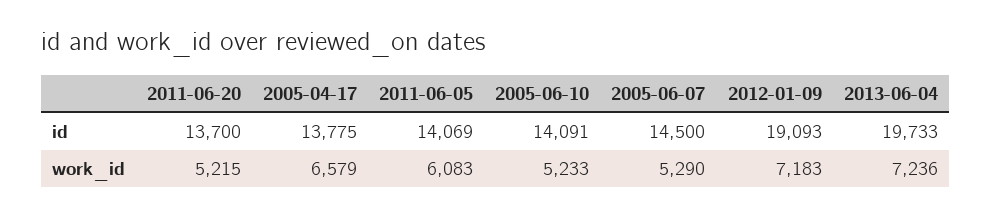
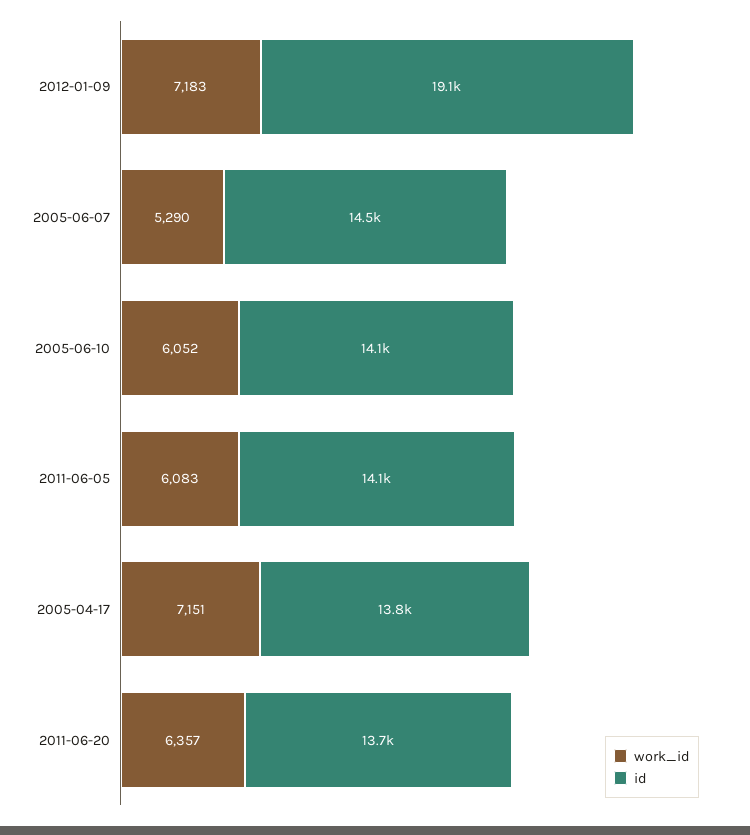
id, 2013-06-04: 19733 -> none
work_id, 2011-06-20: 5215 -> 6357
work_id, 2005-04-17: 6579 -> 7151
work_id, 2005-06-10: 5233 -> 6052
work_id, 2013-06-04: 7236 -> none

